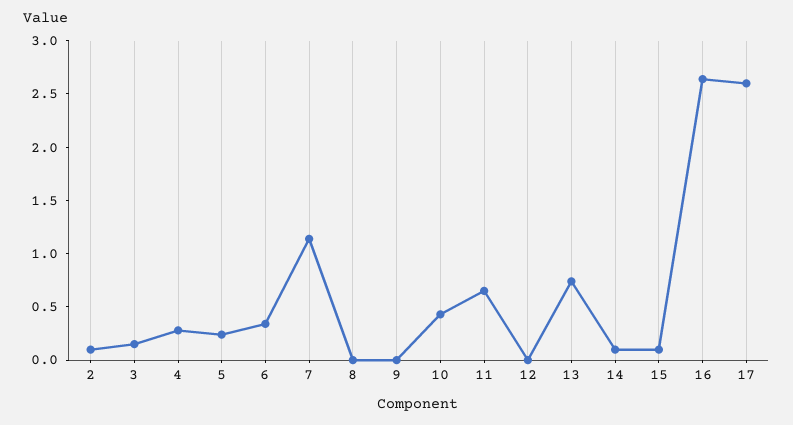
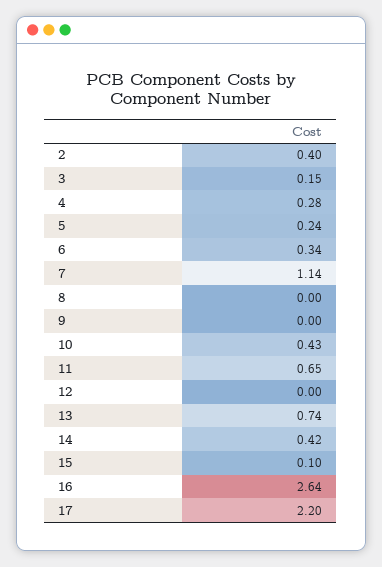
2: 0.1 -> 0.4
14: 0.1 -> 0.42
17: 2.6 -> 2.2

